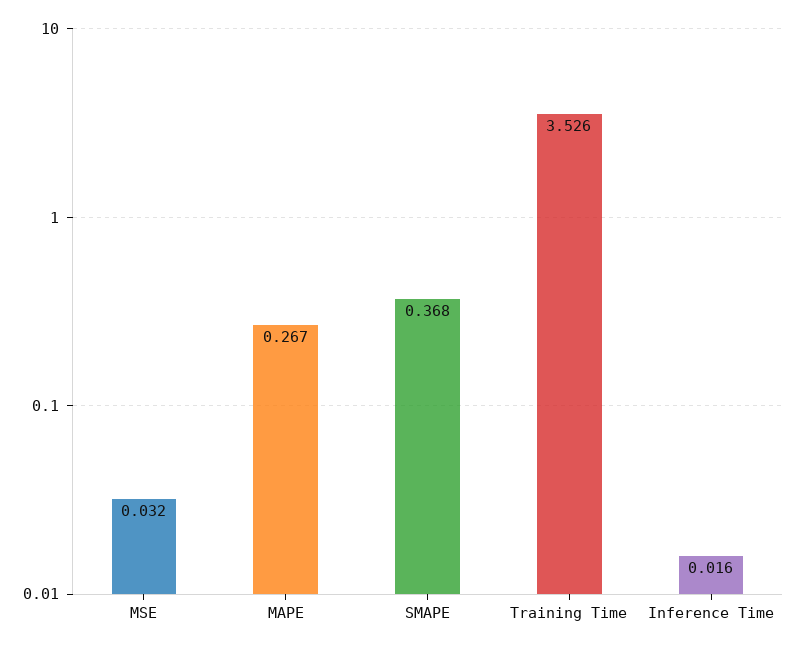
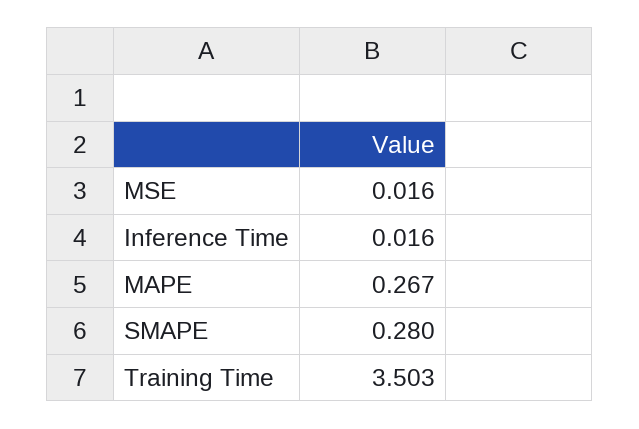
MSE: 0.032 -> 0.016
SMAPE: 0.368 -> 0.28
Training Time: 3.526 -> 3.503

